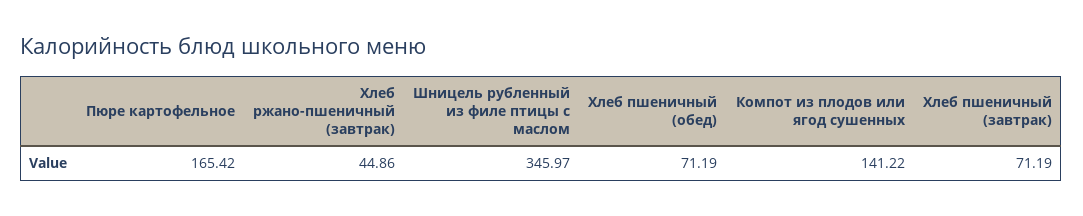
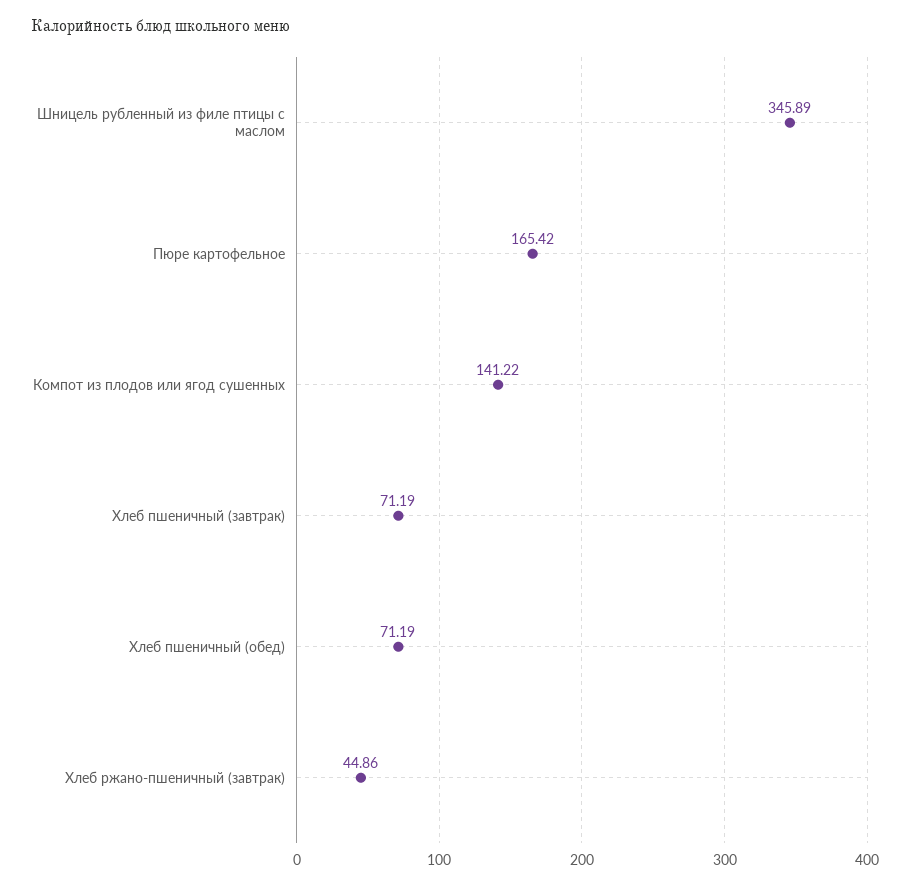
Шницель рубленный из филе птицы с маслом: 345.97 -> 345.89

